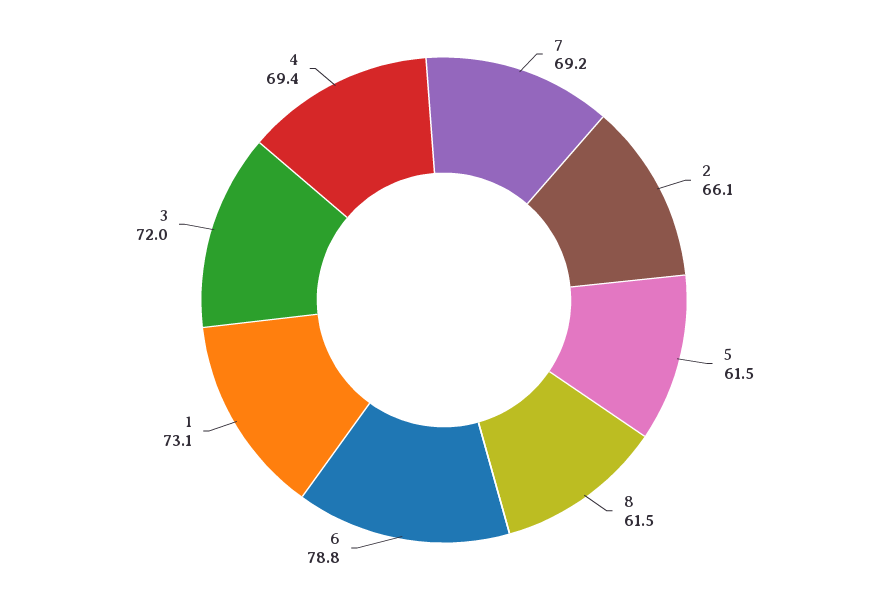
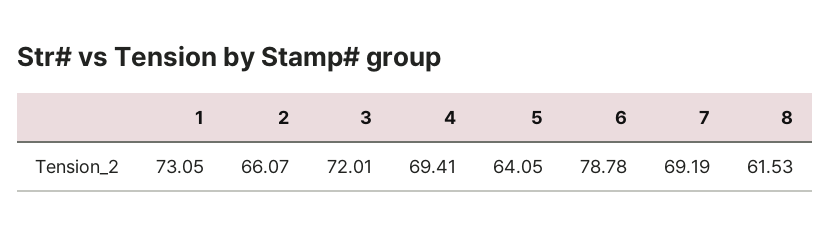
5: 61.5 -> 64.05

